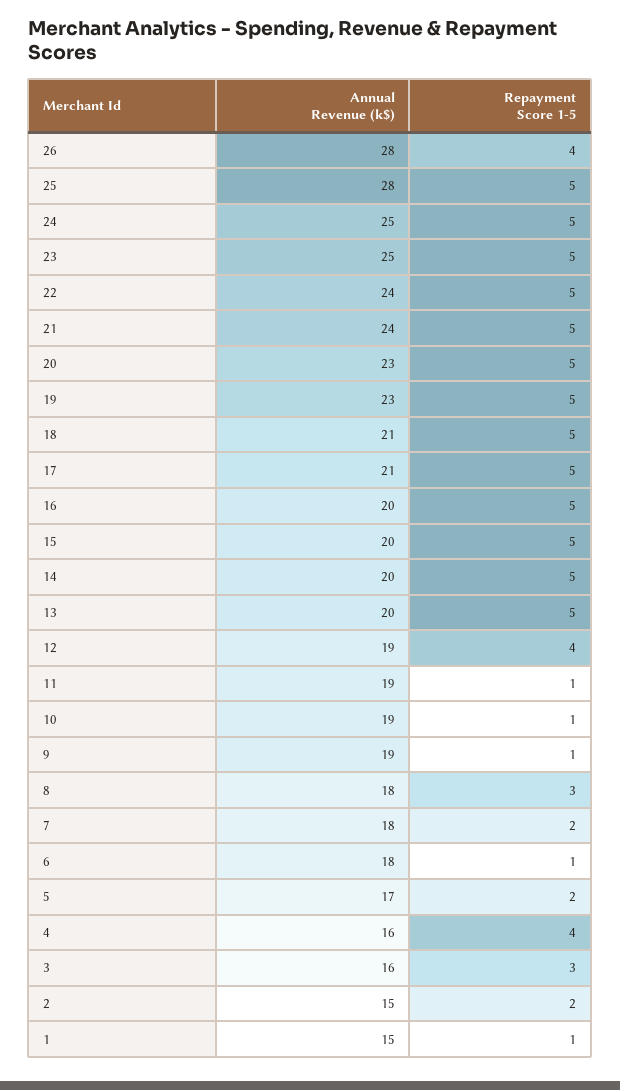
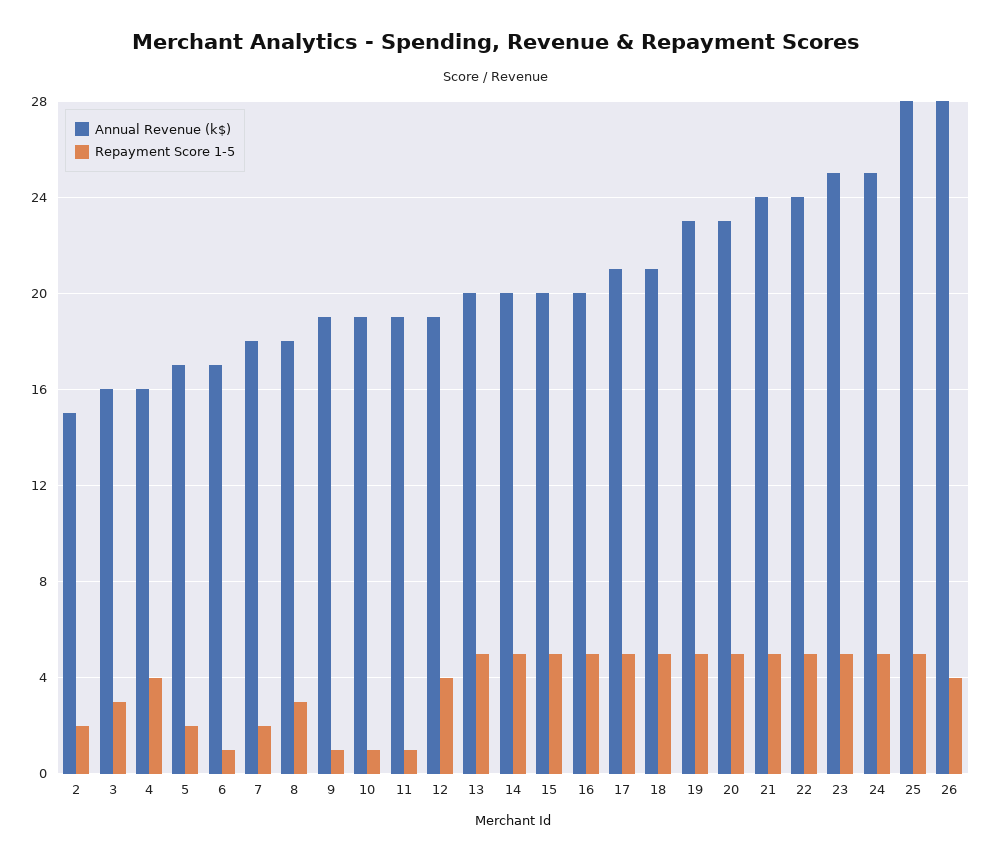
Annual Revenue (k$), 6: 18 -> 17
Annual Revenue (k$), 1: 15 -> none
Repayment Score 1-5, 1: 1 -> none

